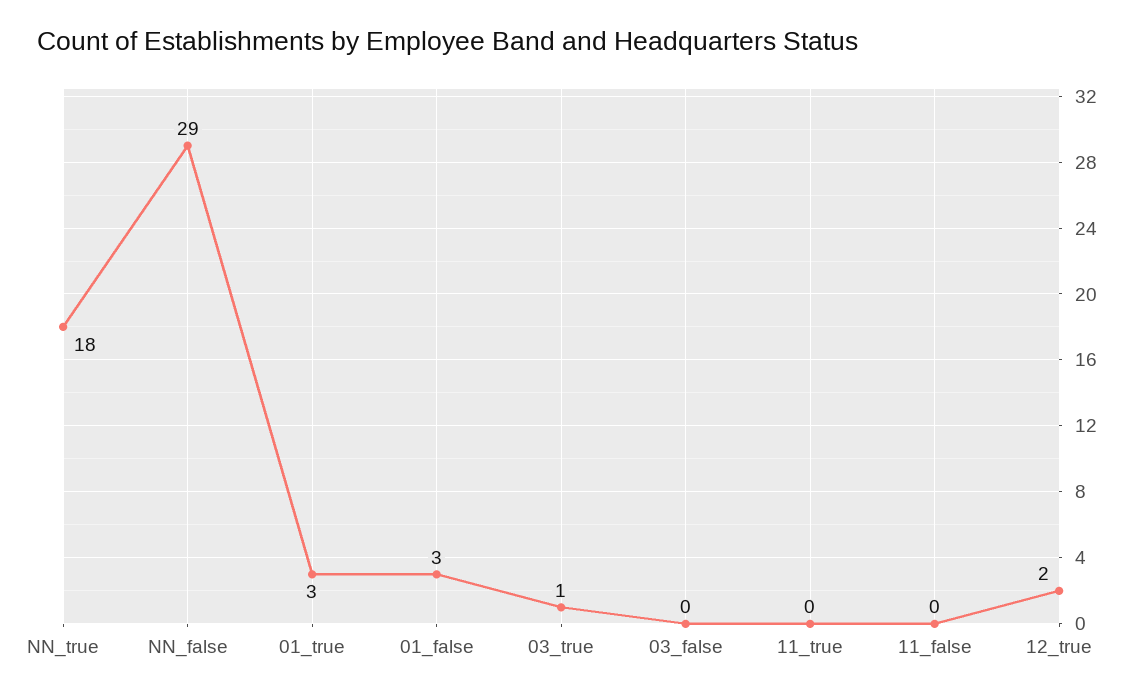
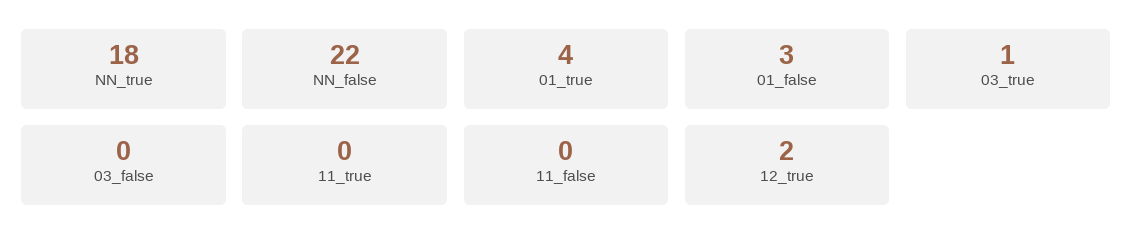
NN_false: 29 -> 22
01_true: 3 -> 4

